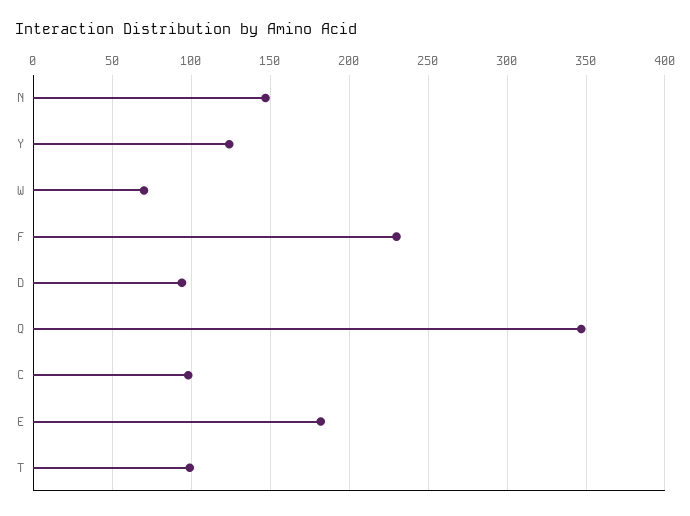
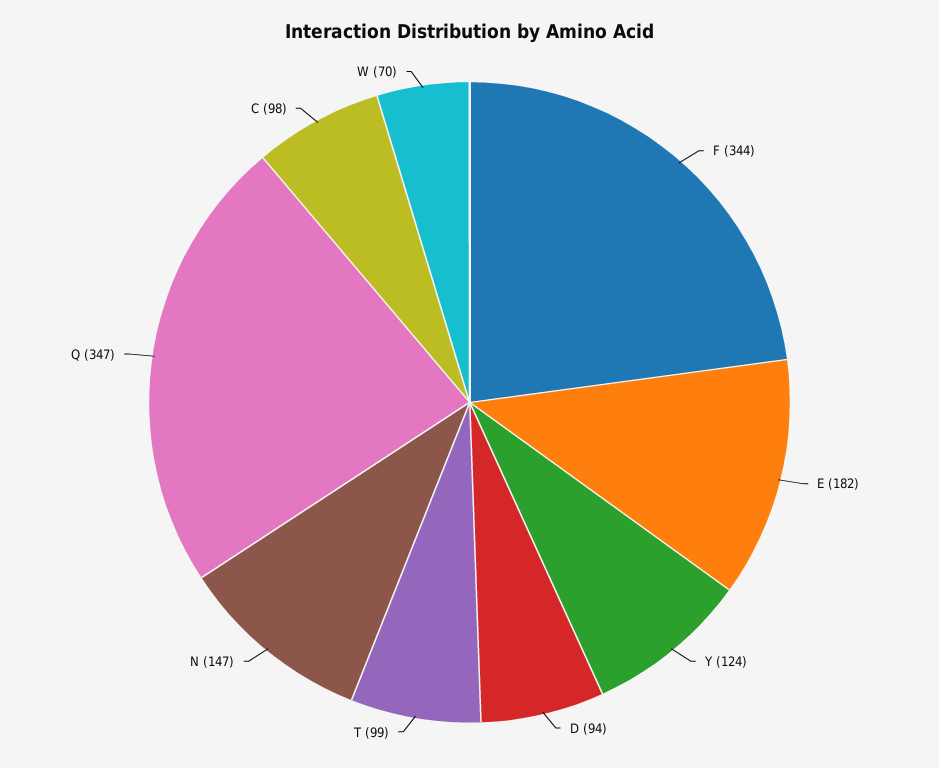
F: 230 -> 344

